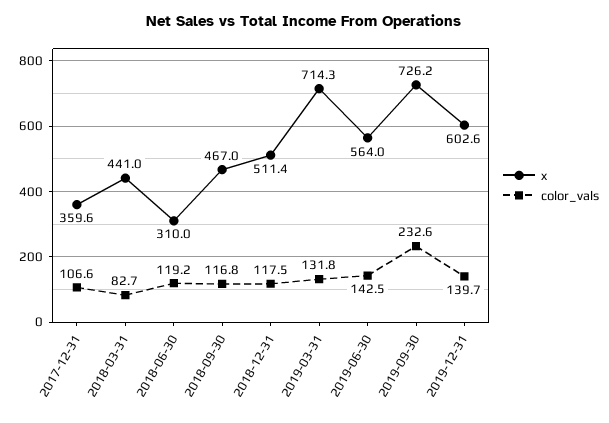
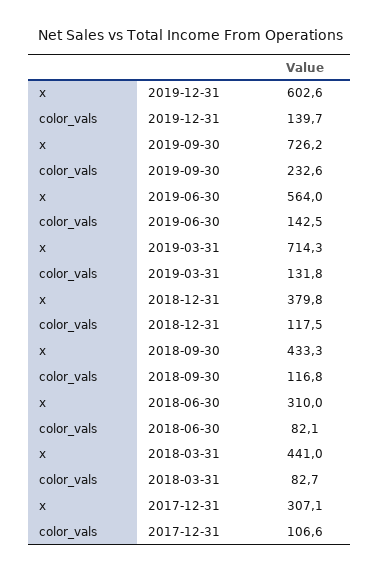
x, 2017-12-31: 359.6 -> 307.1
color_vals, 2018-06-30: 119.2 -> 82.1
x, 2018-09-30: 467 -> 433.3
x, 2018-12-31: 511.4 -> 379.8

